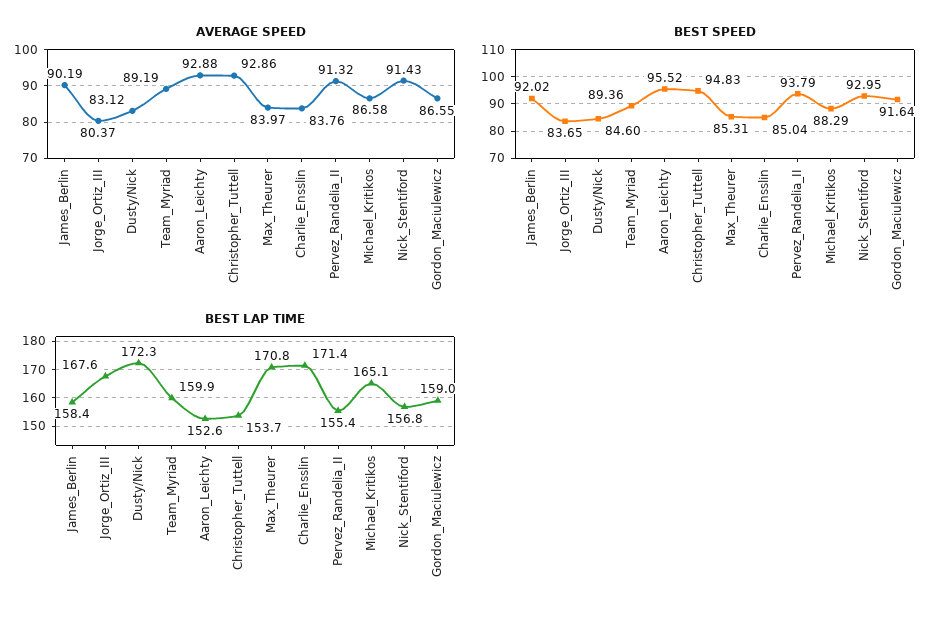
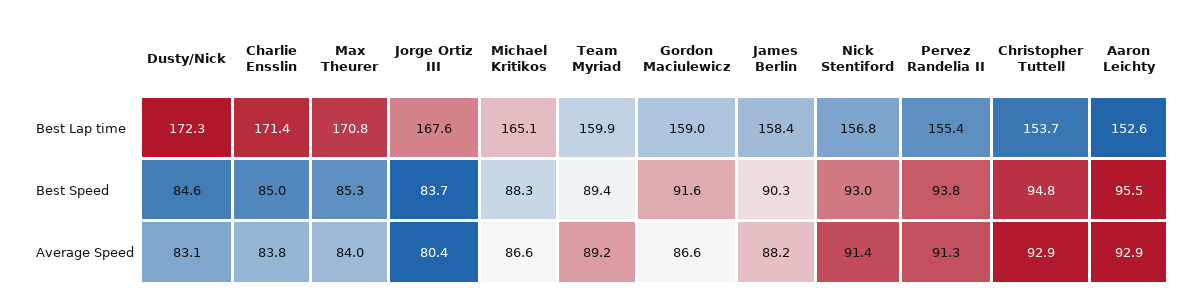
AVERAGE SPEED, James_Berlin: 90.19 -> 88.2
BEST SPEED, James_Berlin: 92.02 -> 90.3

